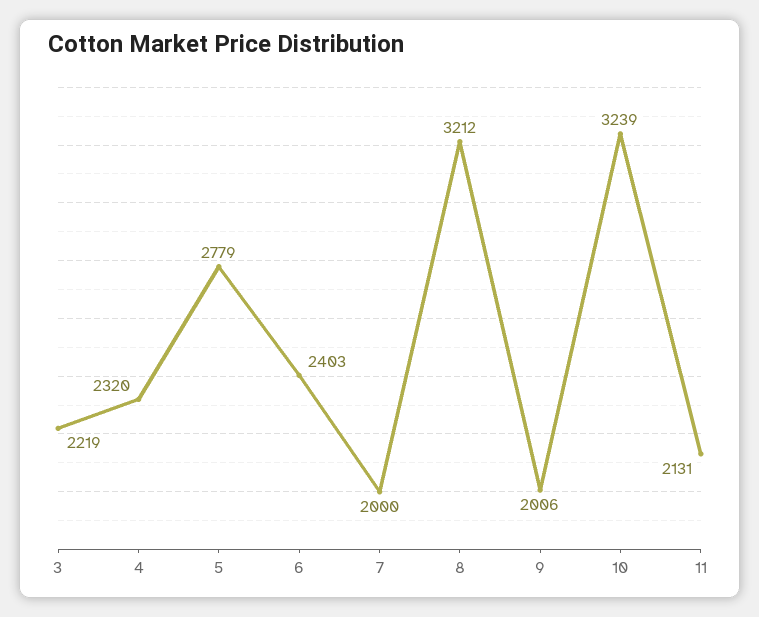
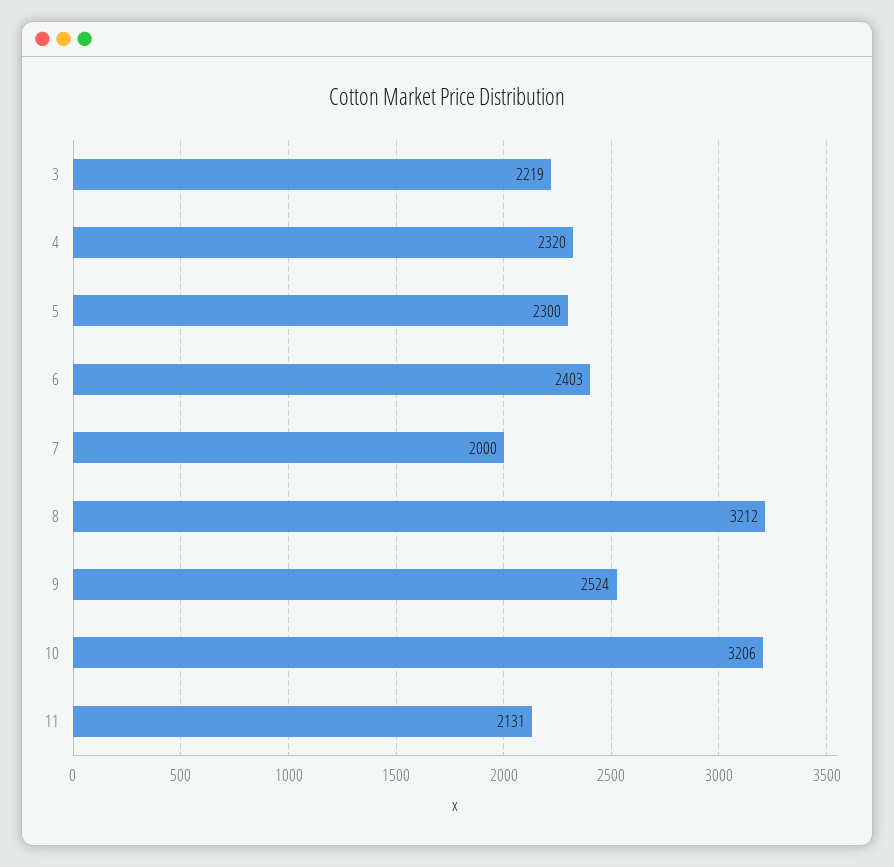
5: 2779 -> 2300
9: 2006 -> 2524
10: 3239 -> 3206

